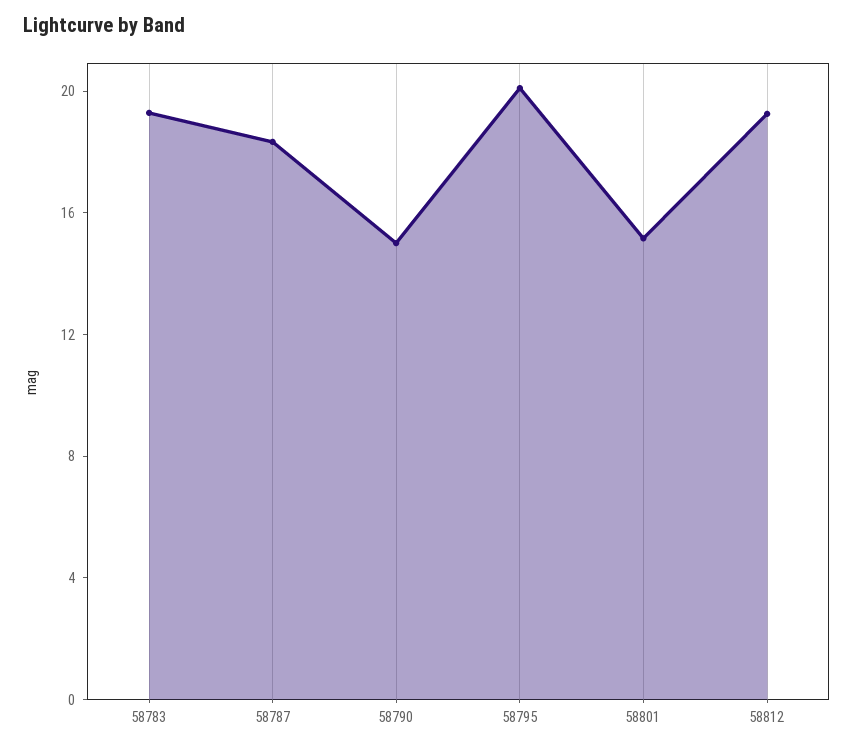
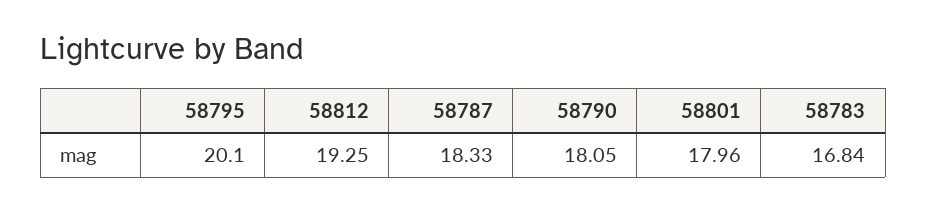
58783: 19 -> 16.84
58790: 15 -> 18.05
58801: 15 -> 17.96

